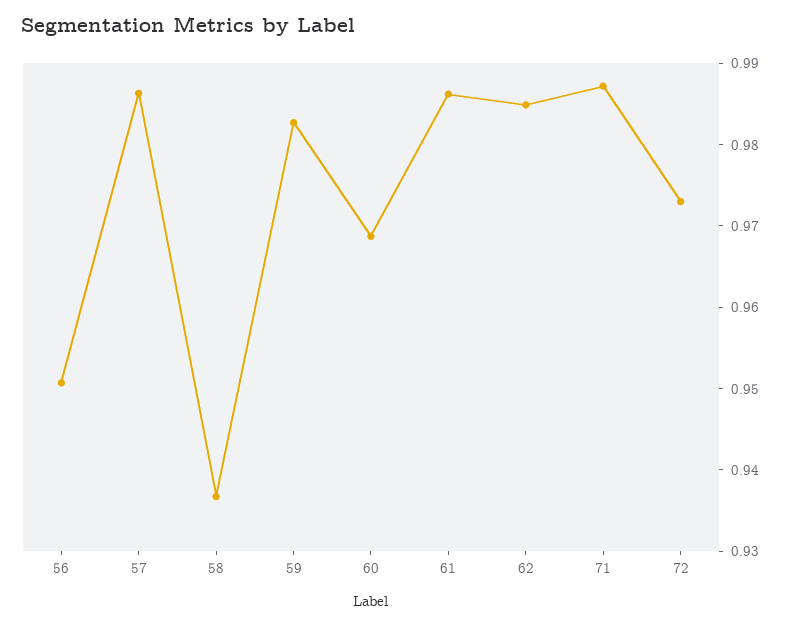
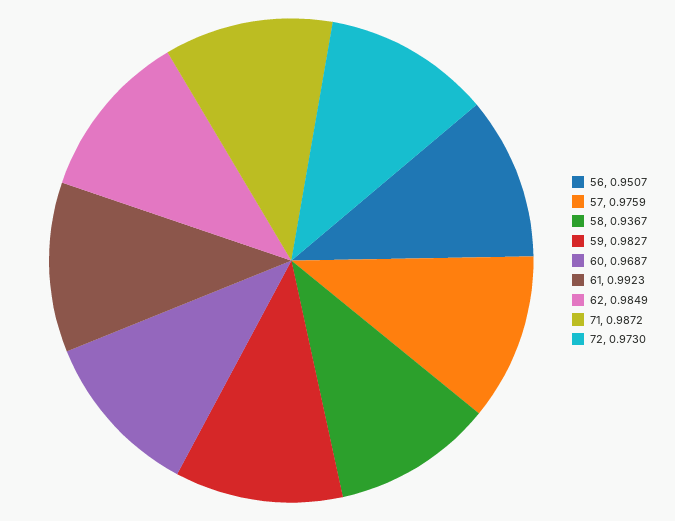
57: 0.986 -> 0.9759
61: 0.986 -> 0.9923

